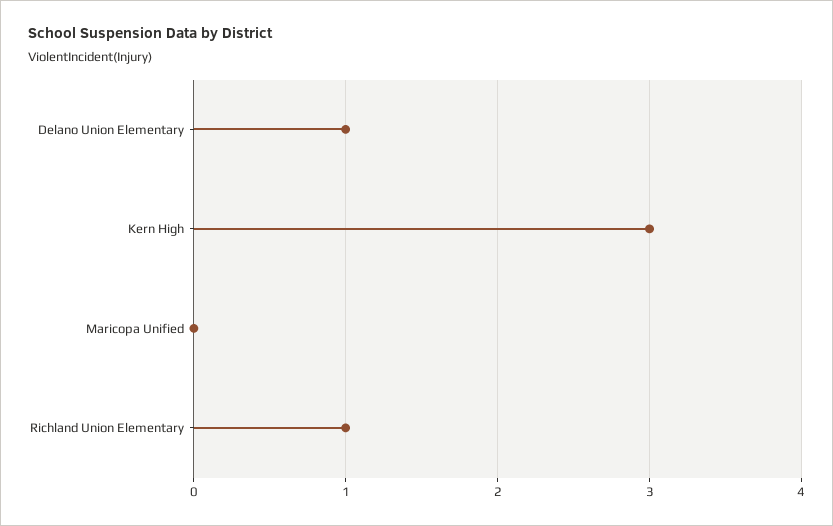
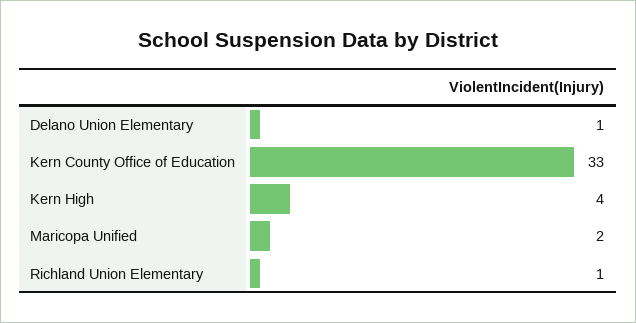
Kern High: 3 -> 4
Maricopa Unified: 0 -> 2
Kern County Office of Education: none -> 33

